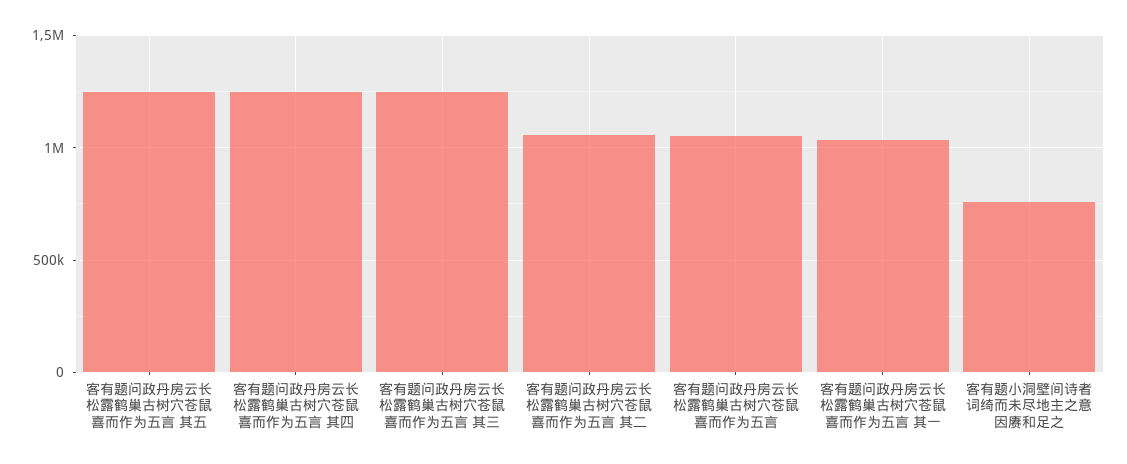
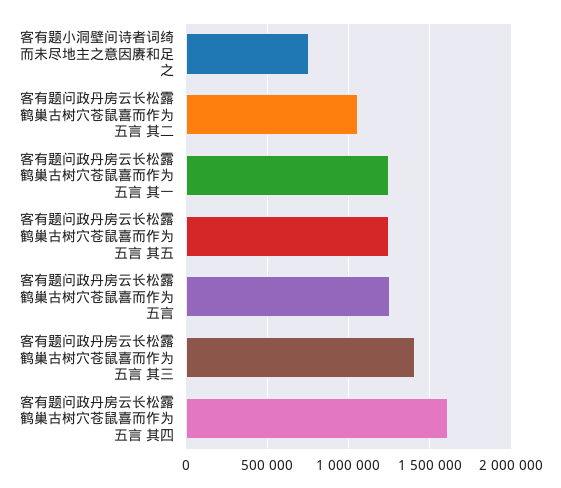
客有题问政丹房云长松露鹤巢古树穴苍鼠喜而作为五言 其四: 1250000 -> 1600000
客有题问政丹房云长松露鹤巢古树穴苍鼠喜而作为五言 其三: 1250000 -> 1400000
客有题问政丹房云长松露鹤巢古树穴苍鼠喜而作为五言: 1050000 -> 1250000
客有题问政丹房云长松露鹤巢古树穴苍鼠喜而作为五言 其一: 1050000 -> 1250000

